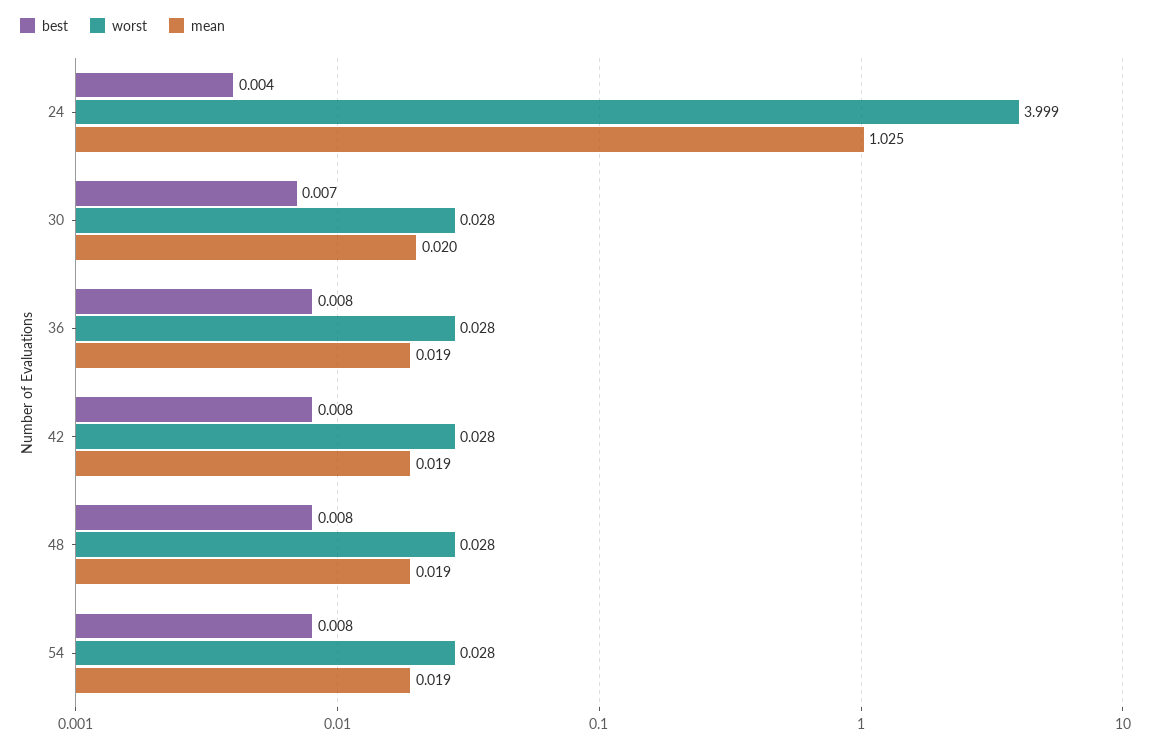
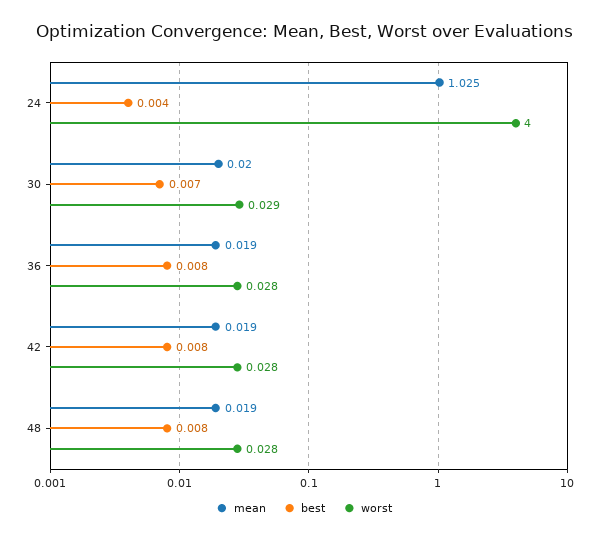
worst, 24: 3.999 -> 4
worst, 30: 0.028 -> 0.029
best, 54: 0.008 -> none
worst, 54: 0.028 -> none
mean, 54: 0.019 -> none

